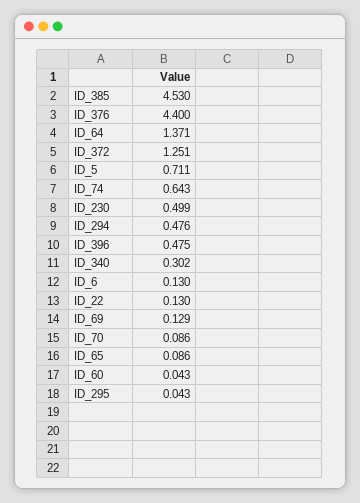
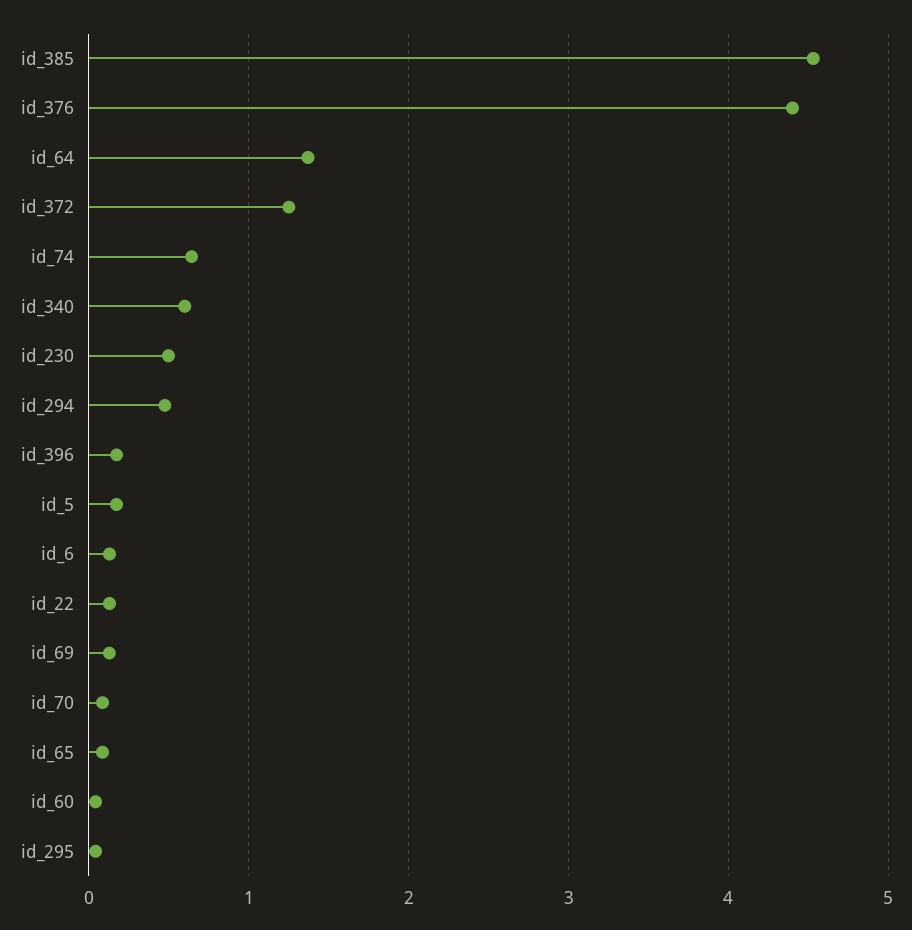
ID_5: 0.711 -> 0.2
ID_396: 0.475 -> 0.2
ID_340: 0.302 -> 0.6

